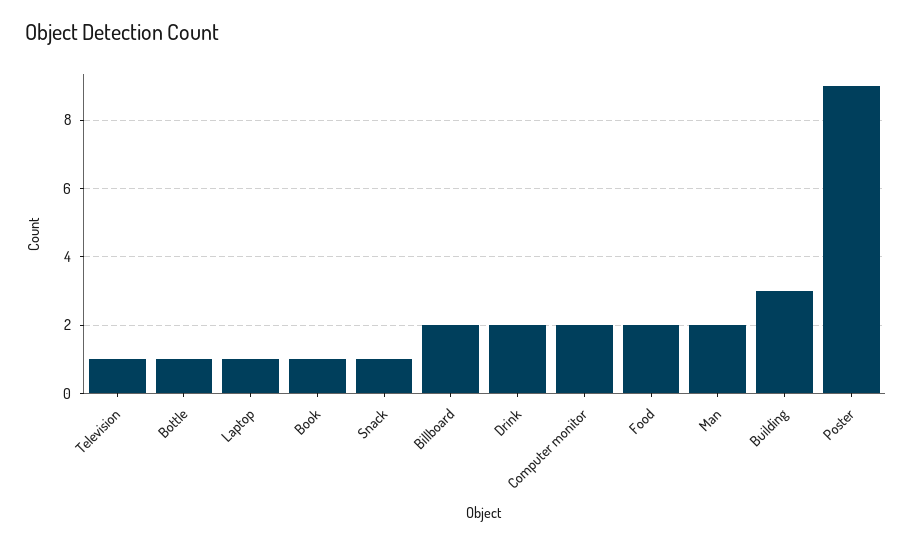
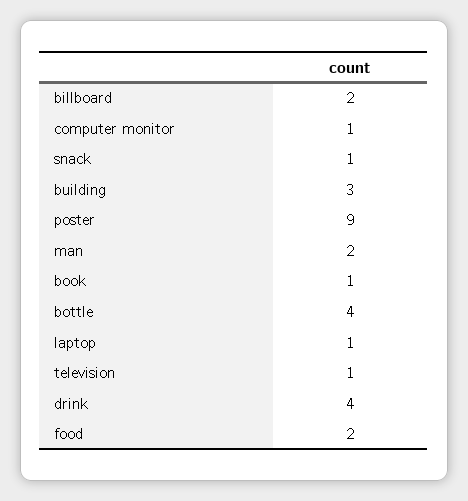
Bottle: 1 -> 4
Drink: 2 -> 4
Computer monitor: 2 -> 1

